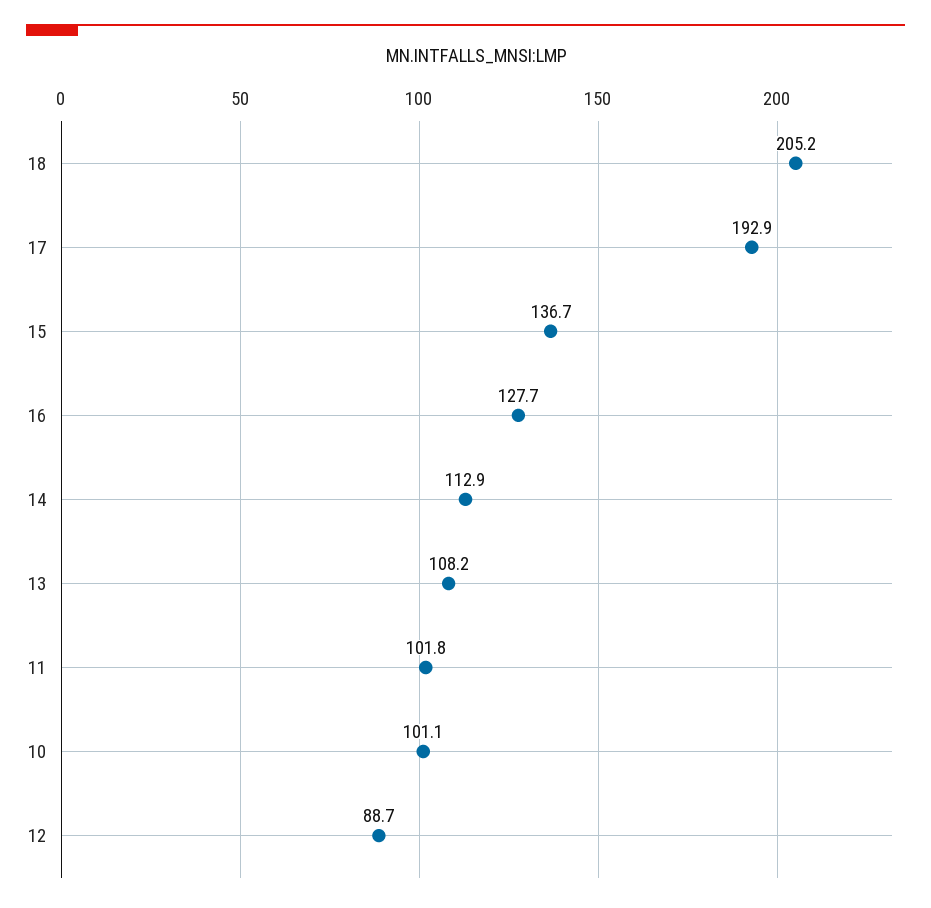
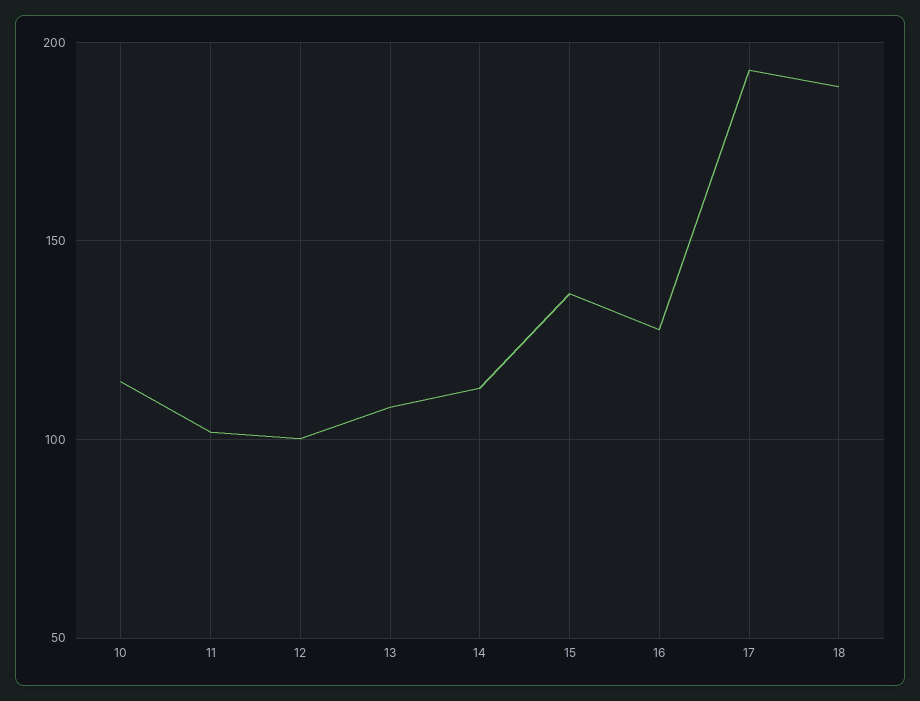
18: 205.2 -> 190
10: 101.1 -> 115
12: 88.7 -> 100

